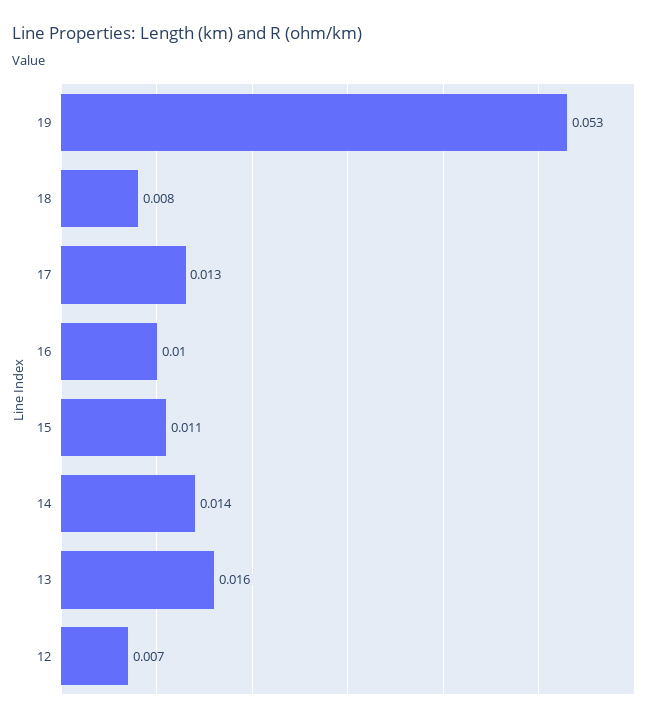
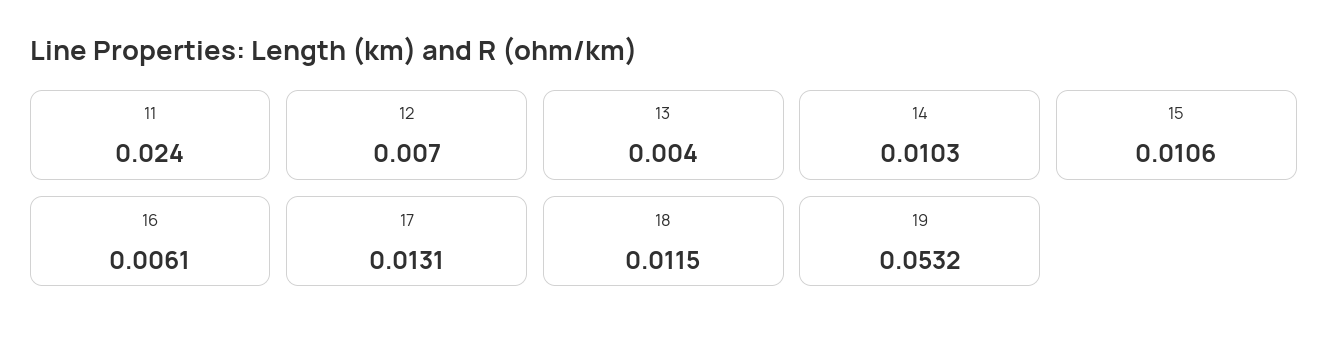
18: 0.008 -> 0.0115
16: 0.01 -> 0.0061
14: 0.014 -> 0.0103
13: 0.016 -> 0.004
11: none -> 0.024

